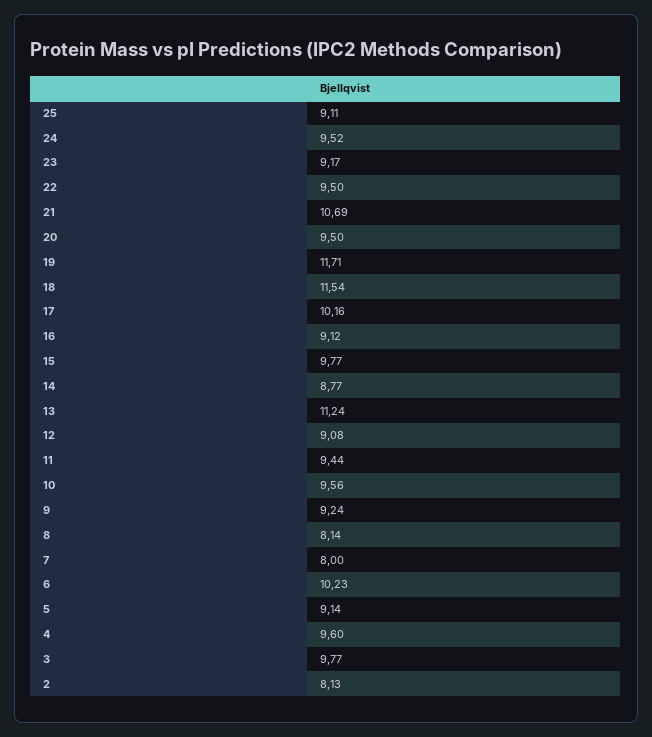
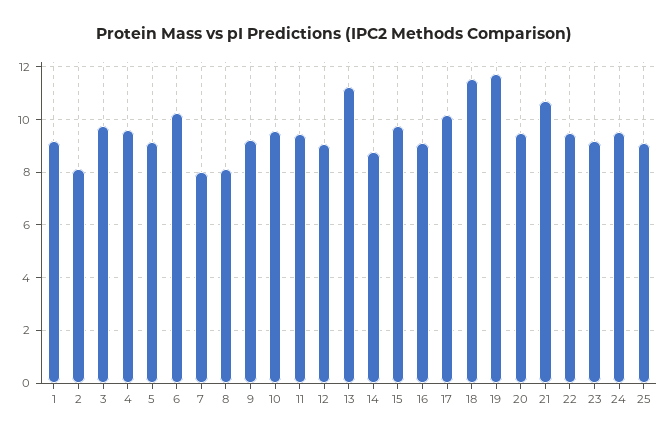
1: none -> 9.25

